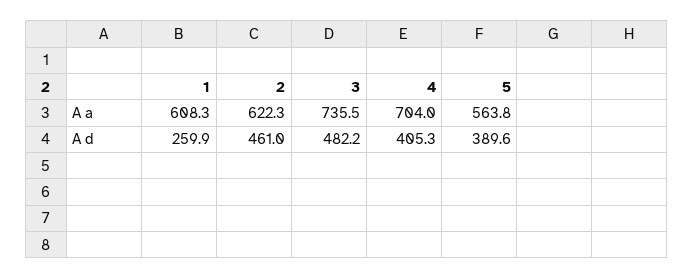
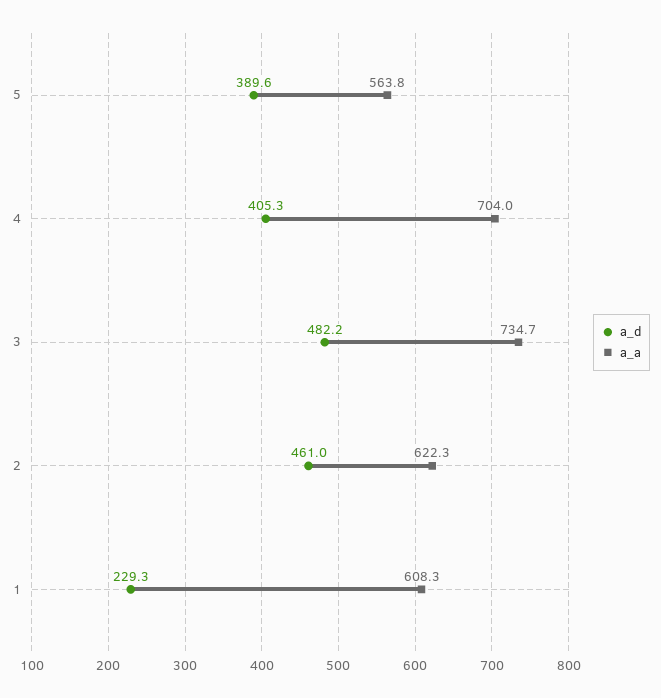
A a, 3: 735.5 -> 734.7
A d, 1: 259.9 -> 229.3

